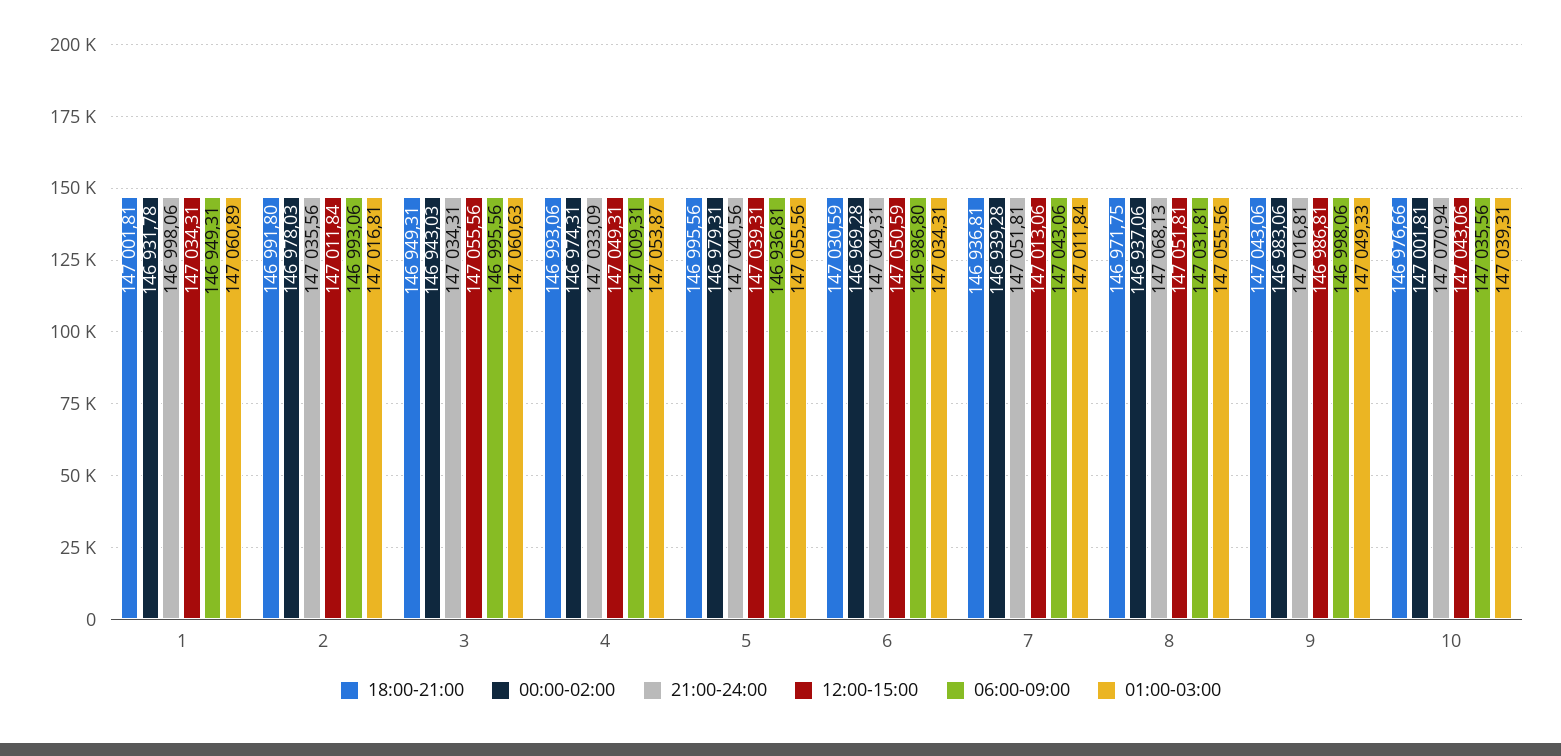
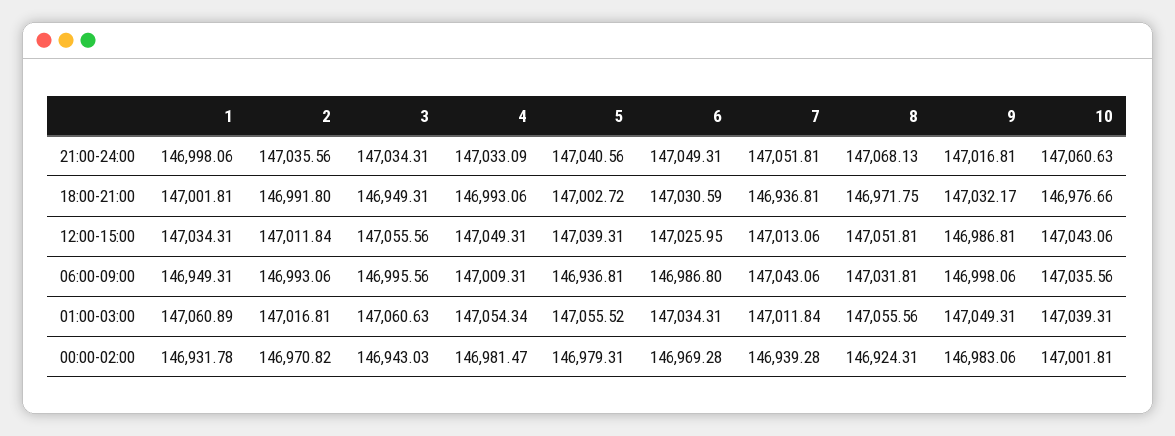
00:00-02:00, 2: 146978.03 -> 146970.82
00:00-02:00, 4: 146974.31 -> 146981.47
01:00-03:00, 4: 147053.87 -> 147054.34
18:00-21:00, 5: 146995.56 -> 147002.72
01:00-03:00, 5: 147055.56 -> 147055.52
12:00-15:00, 6: 147050.59 -> 147025.95
00:00-02:00, 8: 146937.06 -> 146924.31
18:00-21:00, 9: 147043.06 -> 147032.17
01:00-03:00, 9: 147049.33 -> 147049.31
21:00-24:00, 10: 147070.94 -> 147060.63

